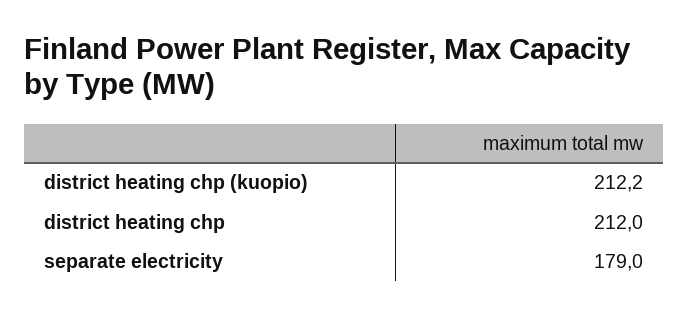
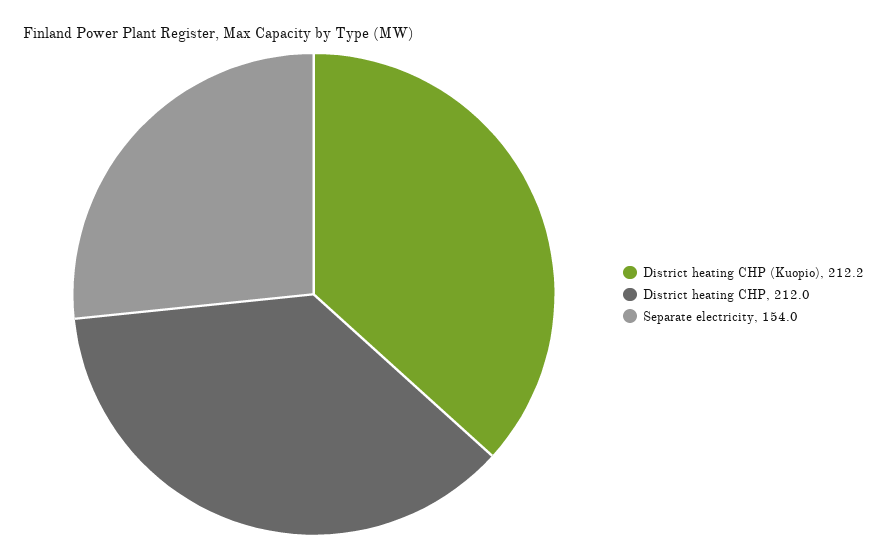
separate electricity: 179 -> 154

